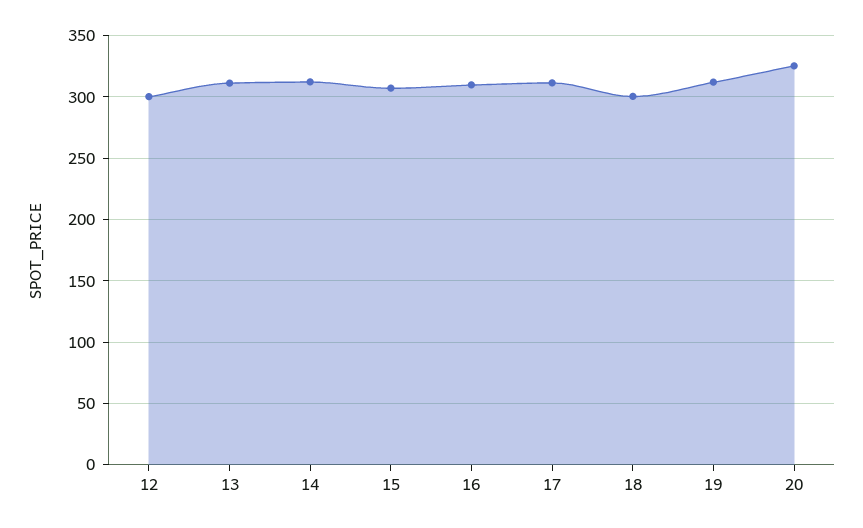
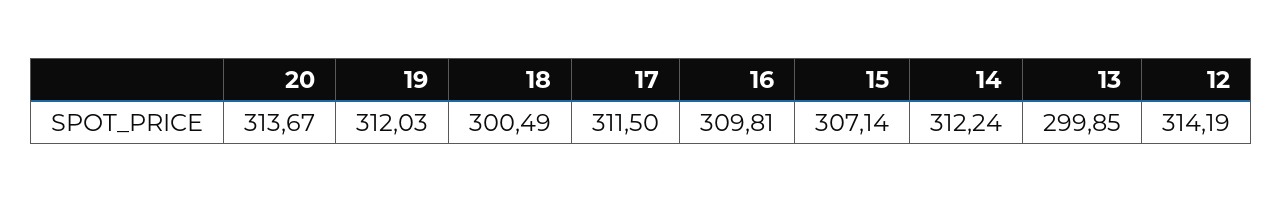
12: 300 -> 314.19
13: 310 -> 299.85
20: 325 -> 313.67

